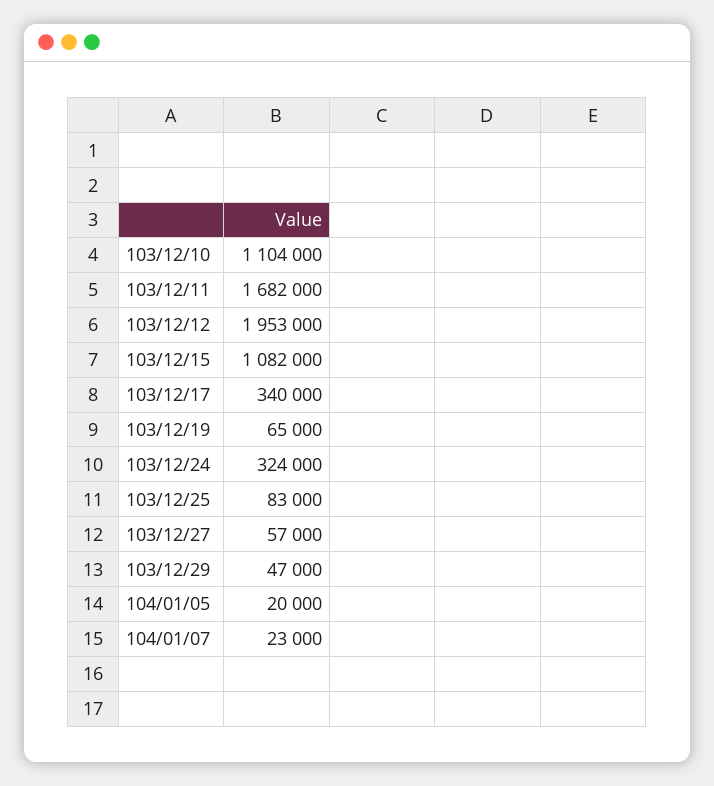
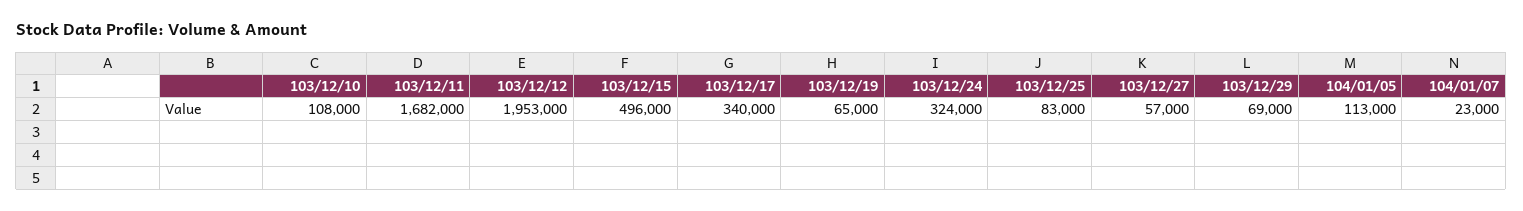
103/12/10: 1104000 -> 108000
103/12/15: 1082000 -> 496000
103/12/29: 47000 -> 69000
104/01/05: 20000 -> 113000

